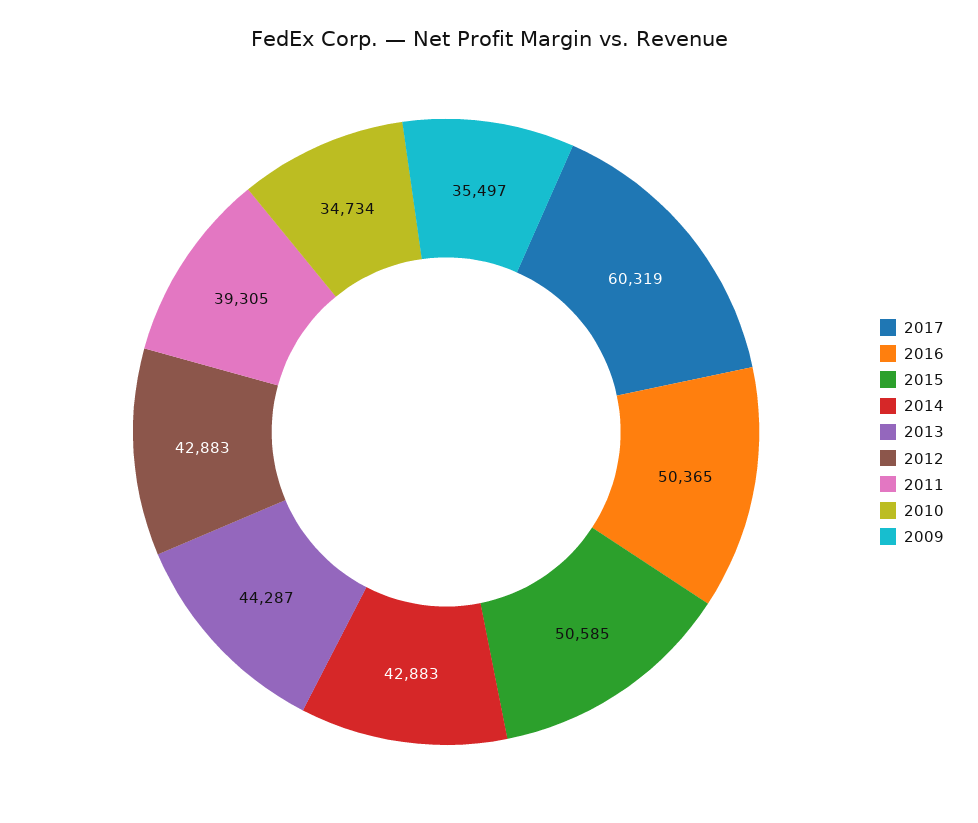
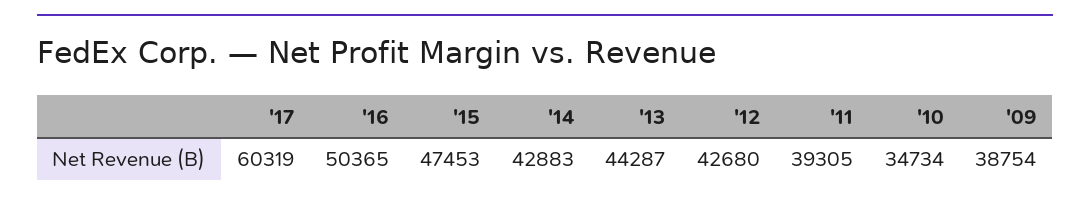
2015: 50585 -> 47453
2012: 42883 -> 42680
2009: 35497 -> 38754

